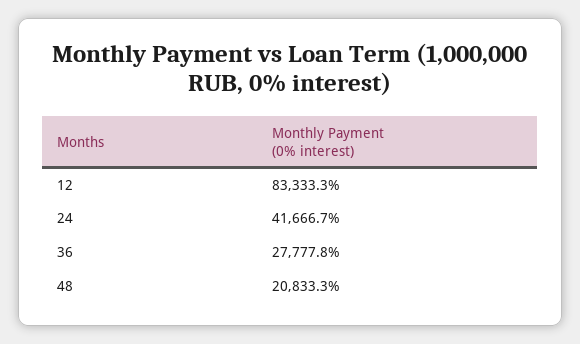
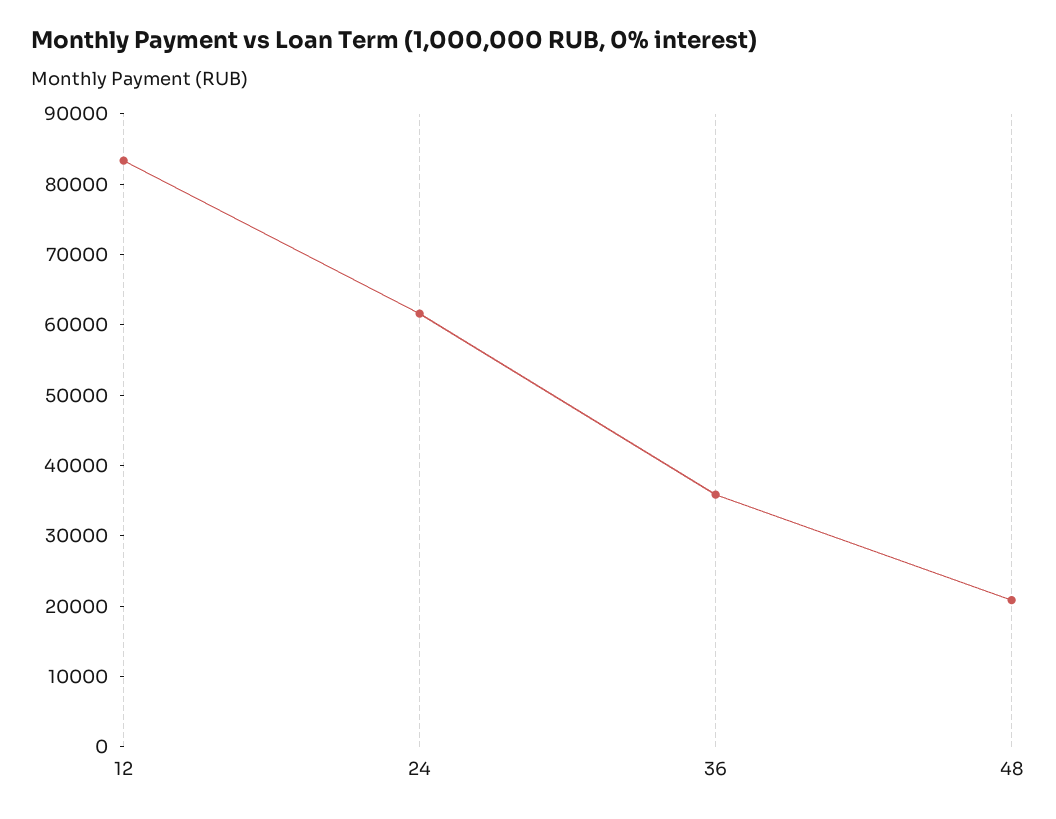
24: 41666.7 -> 62000
36: 27777.8 -> 36000

